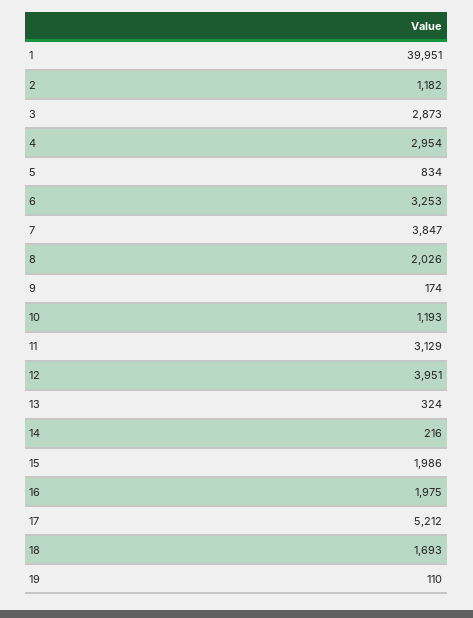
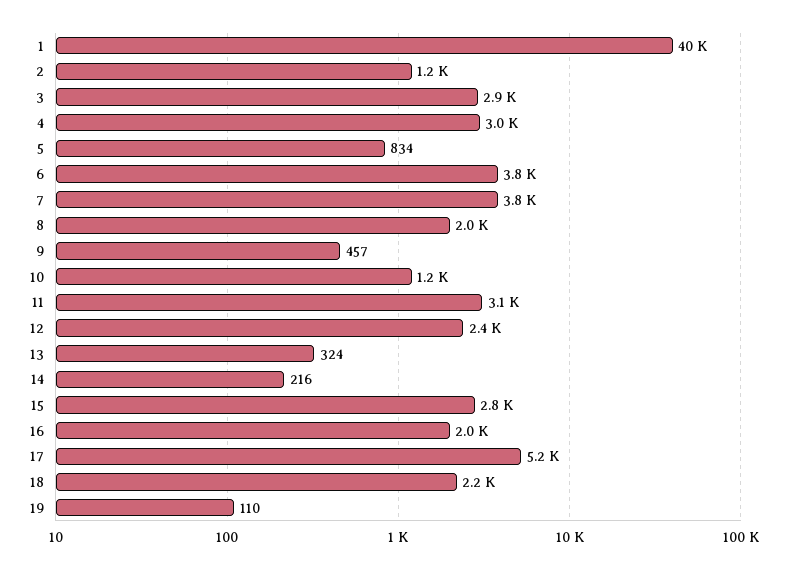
6: 3253 -> 3800
9: 174 -> 457
12: 3951 -> 2400
15: 1986 -> 2800
18: 1693 -> 2200

